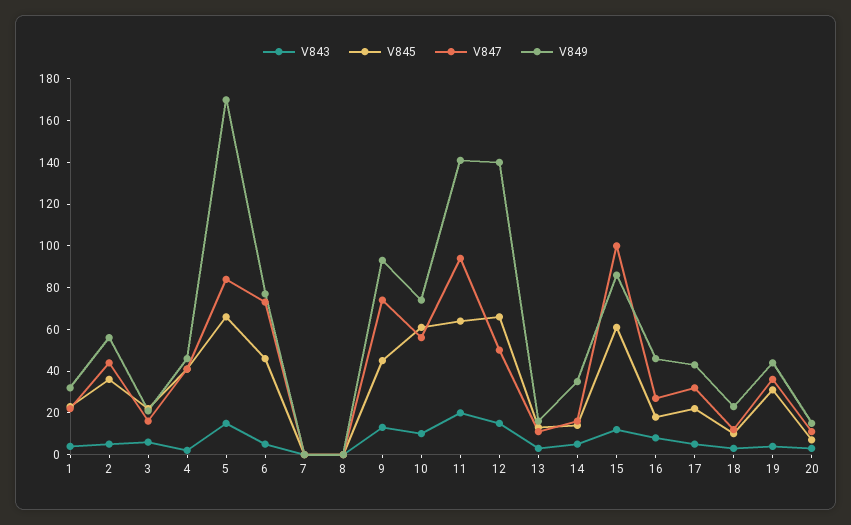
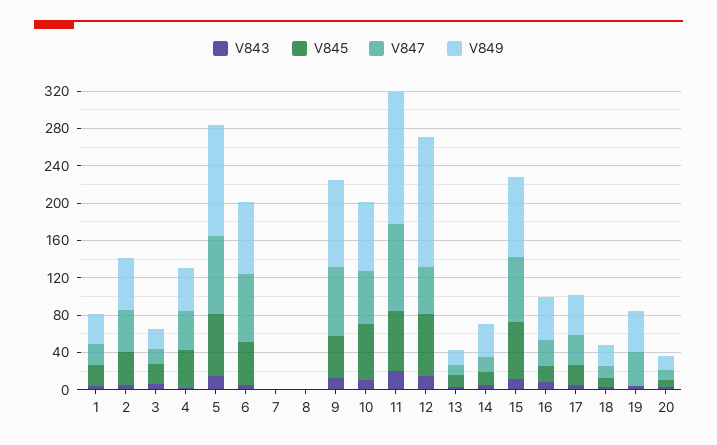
V849, 5: 170 -> 120
V847, 15: 100 -> 70
V845, 19: 30 -> 0

